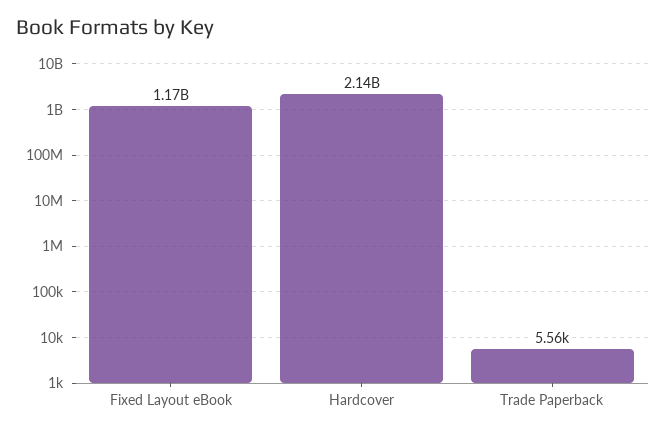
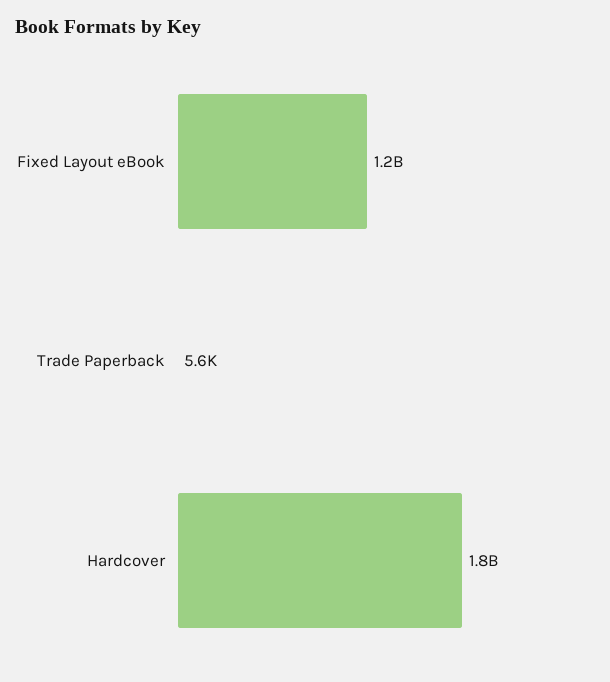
Hardcover: 2140000000 -> 1800000000

